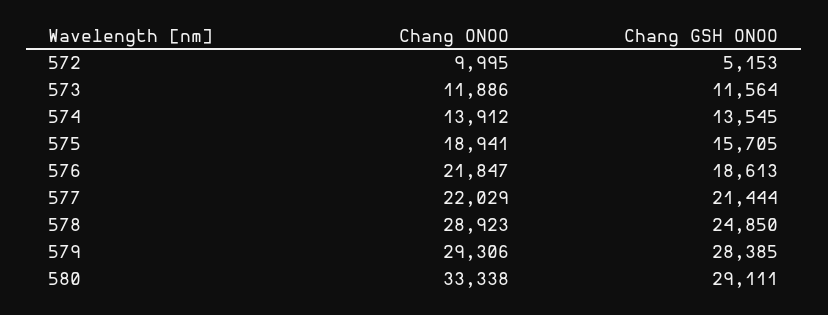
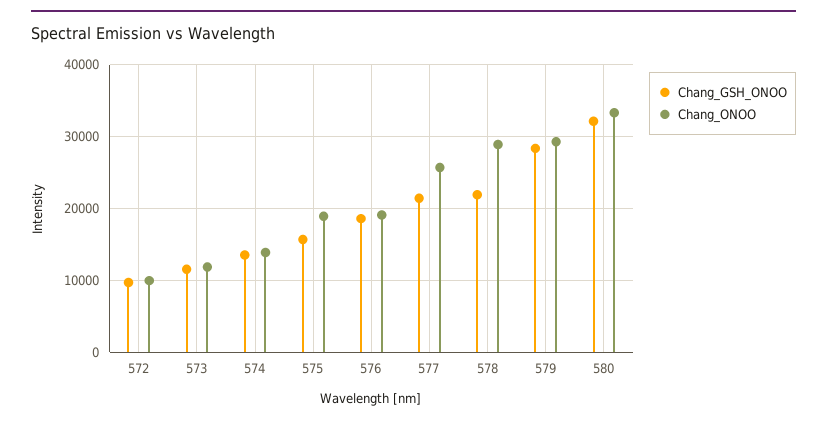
Chang GSH ONOO, 572: 5153 -> 10000
Chang ONOO, 576: 21847 -> 19000
Chang ONOO, 577: 22029 -> 26000
Chang GSH ONOO, 578: 24850 -> 22000
Chang GSH ONOO, 580: 29111 -> 32000

